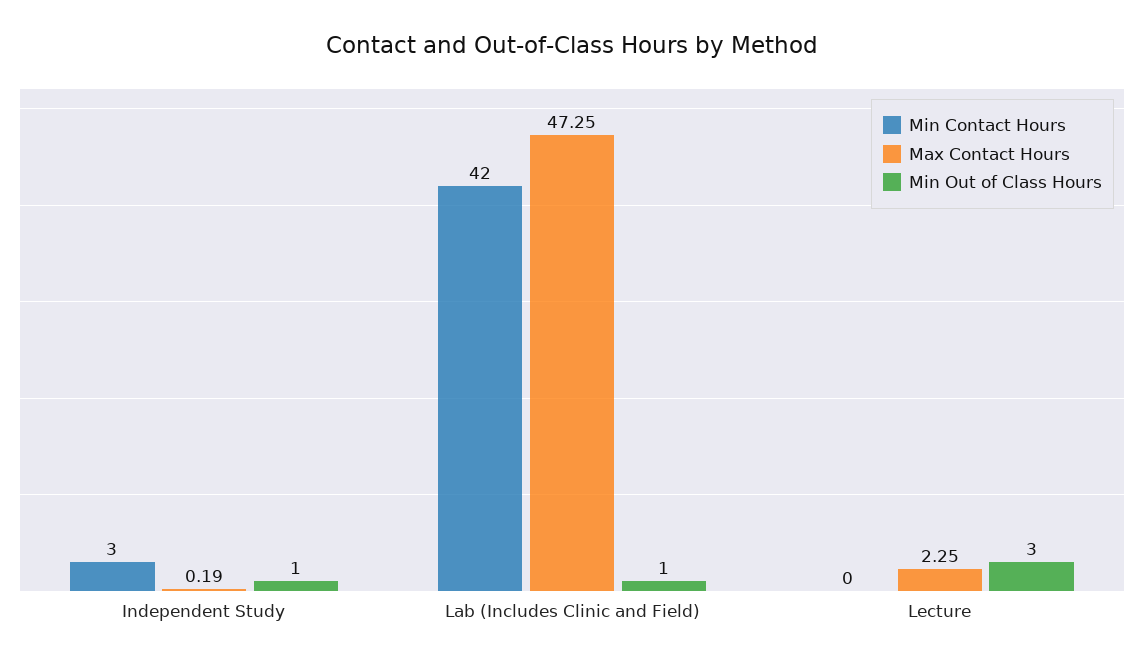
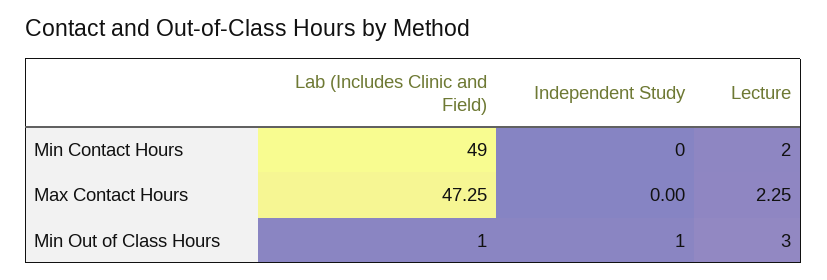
Min Contact Hours, Independent Study: 3 -> 0
Max Contact Hours, Independent Study: 0.19 -> 0
Min Contact Hours, Lab (Includes Clinic and Field): 42 -> 49
Min Contact Hours, Lecture: 0 -> 2

